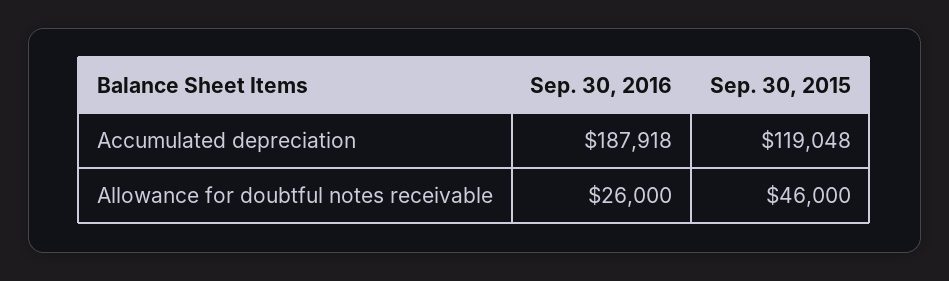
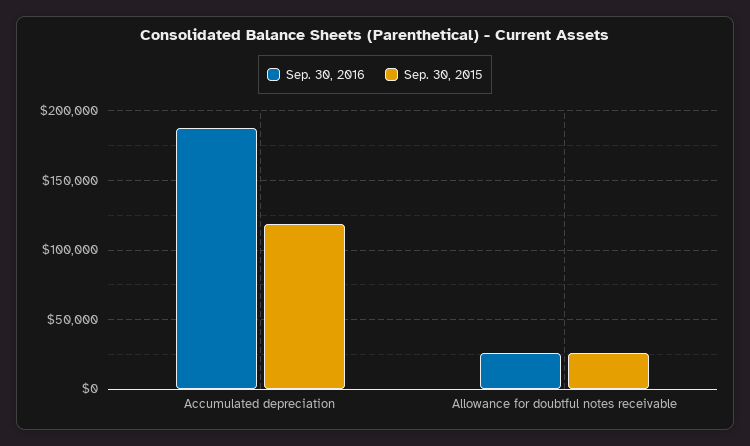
Sep. 30, 2015, Allowance for doubtful notes receivable: 46000 -> 25000

